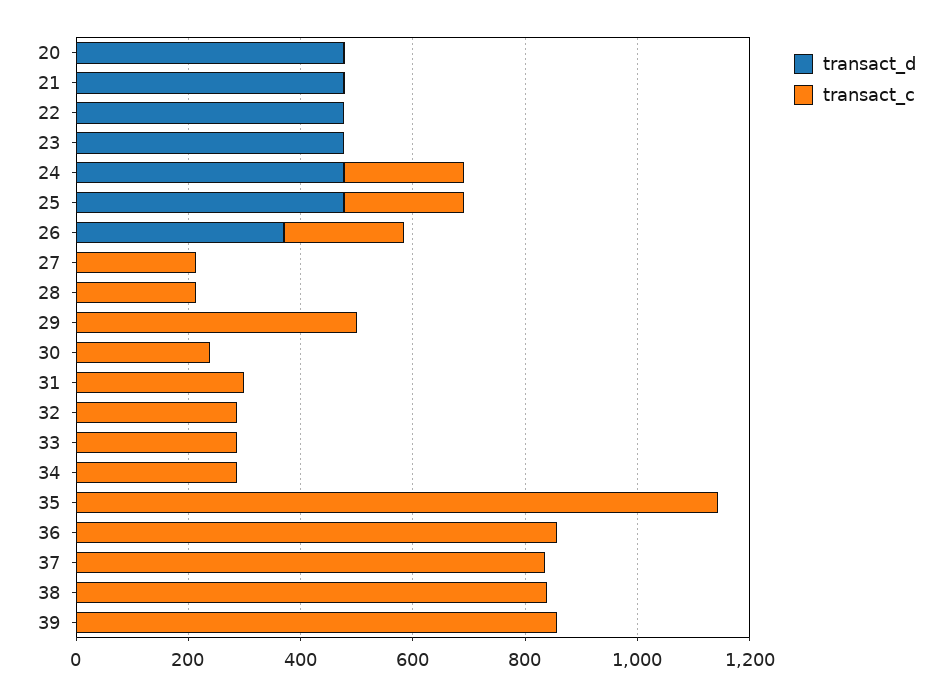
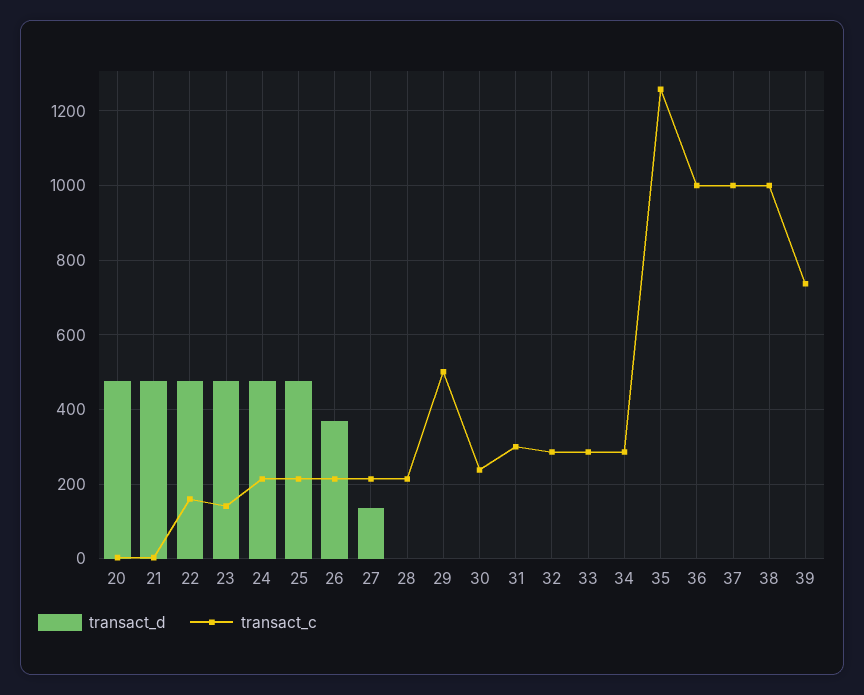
transact_c, 22: 0 -> 160
transact_c, 23: 0 -> 140
transact_d, 27: 0 -> 140
transact_c, 35: 1150 -> 1260
transact_c, 36: 850 -> 1000
transact_c, 37: 850 -> 1000
transact_c, 38: 850 -> 1000
transact_c, 39: 850 -> 740

